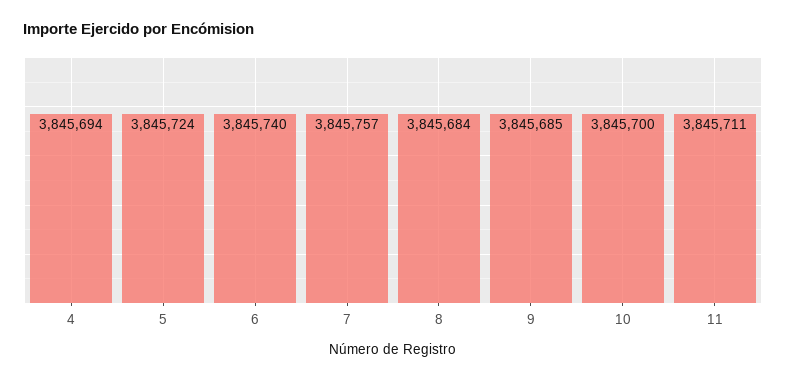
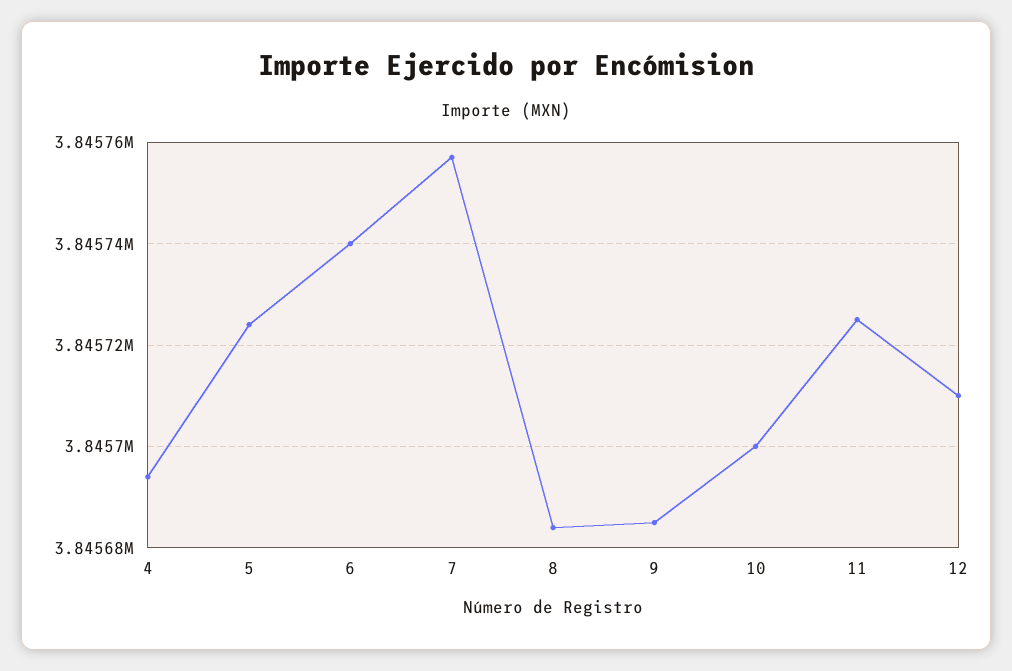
11: 3845711 -> 3845725
12: none -> 3845710

